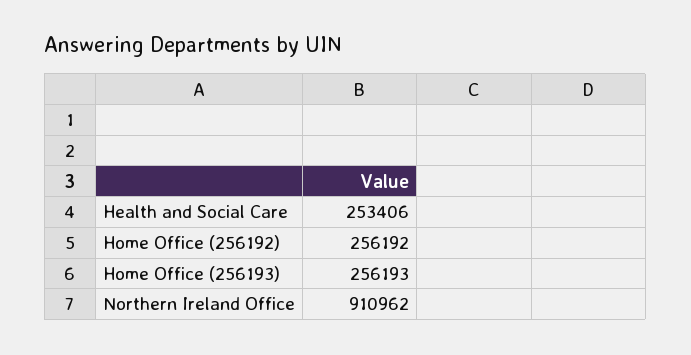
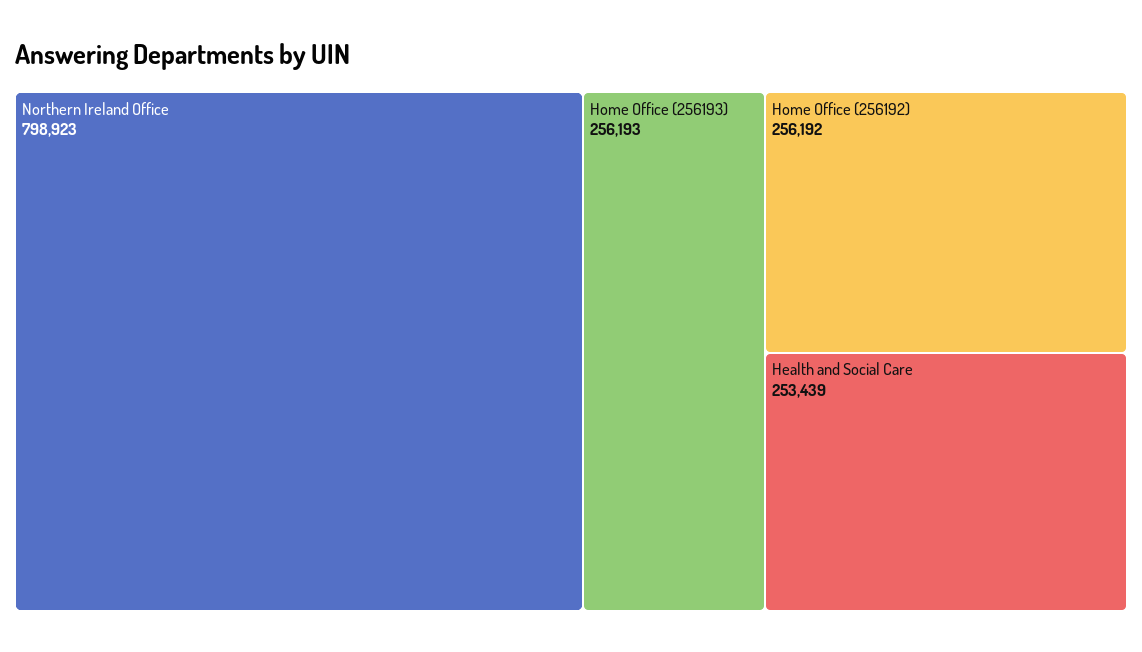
Health and Social Care: 253406 -> 253439
Northern Ireland Office: 910962 -> 798923

